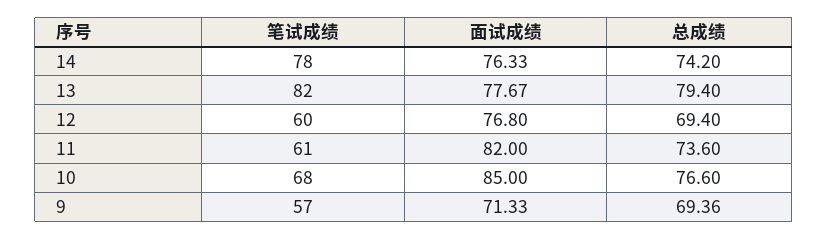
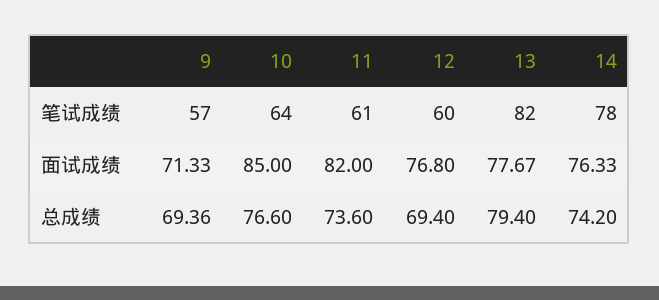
笔试成绩, 10: 68 -> 64

